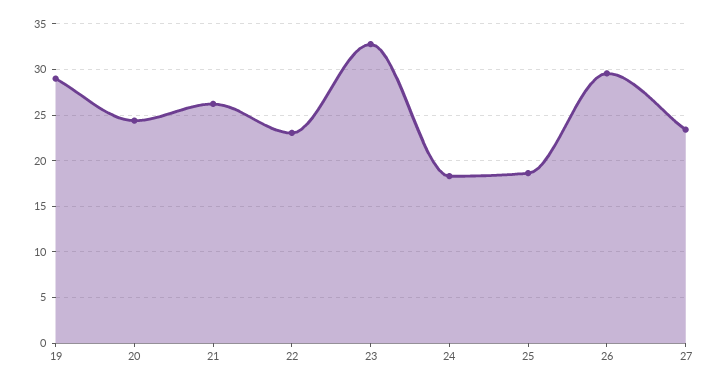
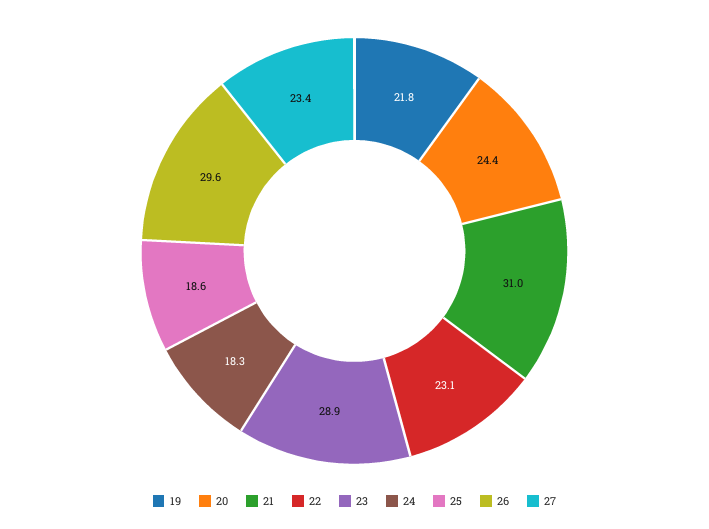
19: 29 -> 21.8
21: 26 -> 31
23: 33 -> 28.9

